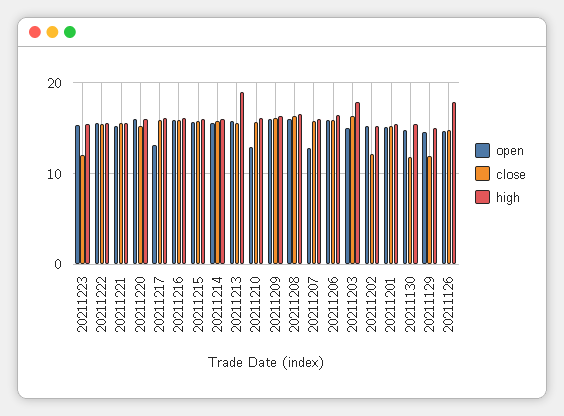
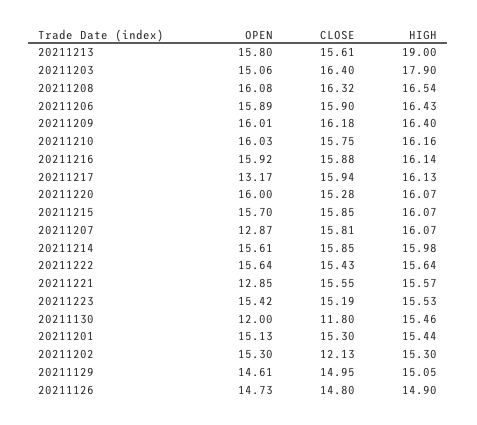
close, 20211223: 12 -> 15.19
open, 20211221: 15 -> 12.85
open, 20211210: 13 -> 16.03
open, 20211130: 15 -> 12
close, 20211129: 12 -> 14.95
high, 20211126: 18 -> 14.9

